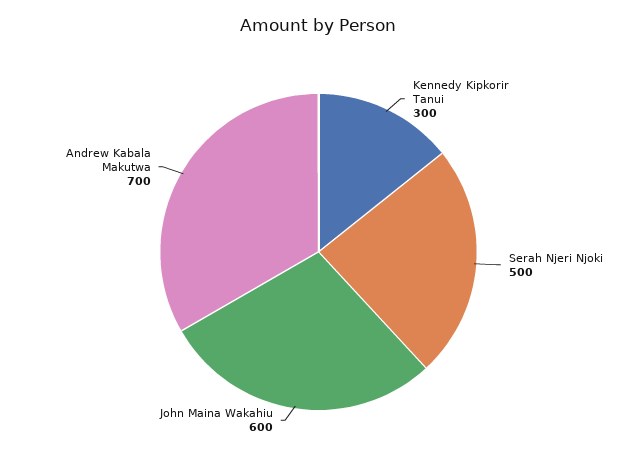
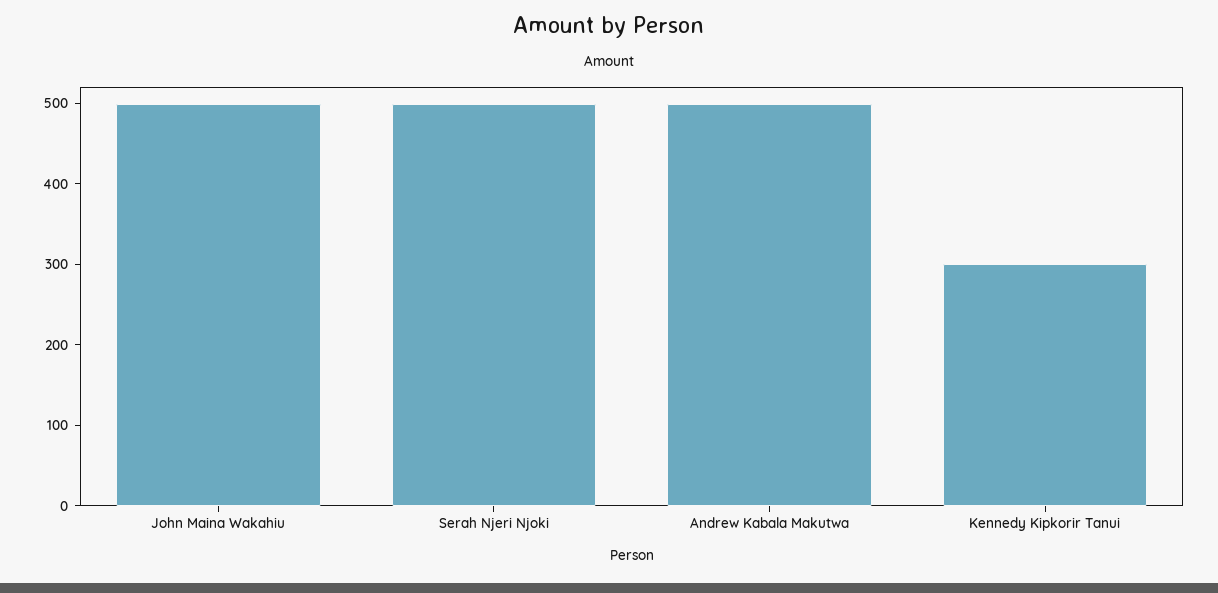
John Maina Wakahiu: 600 -> 500
Andrew Kabala Makutwa: 700 -> 500

